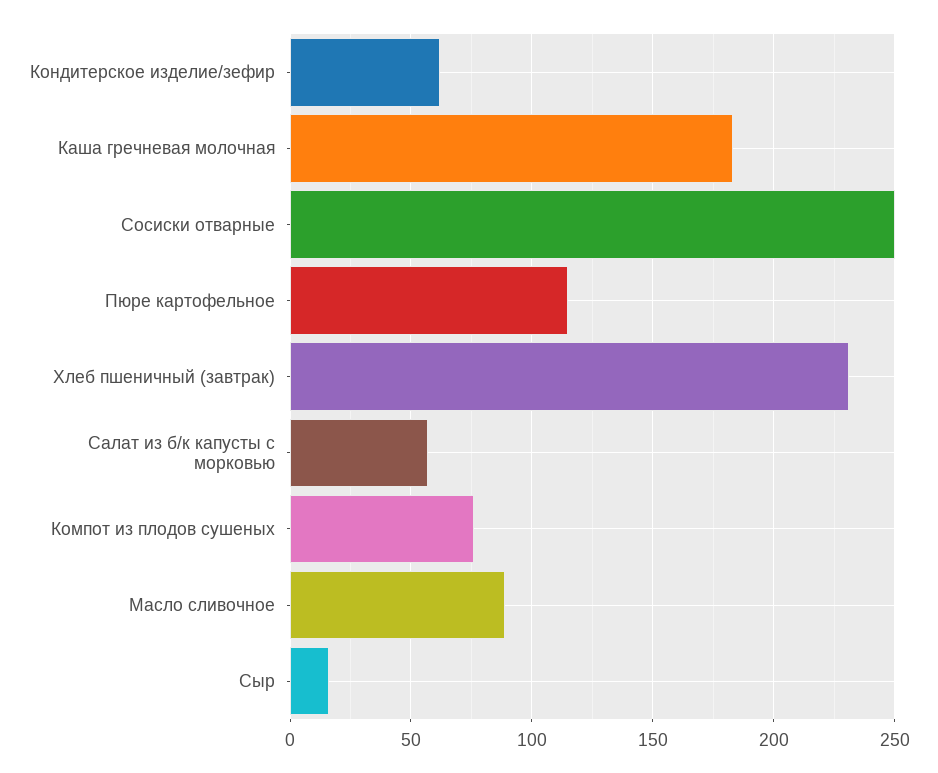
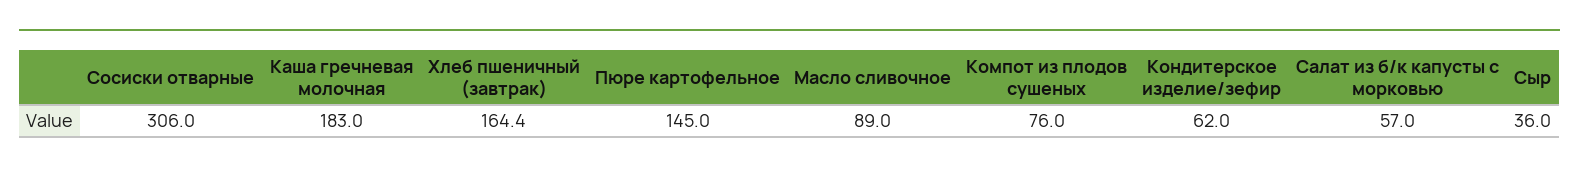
Сосиски отварные: 250 -> 306
Пюре картофельное: 115 -> 145
Хлеб пшеничный (завтрак): 230 -> 164.4
Сыр: 15 -> 36

